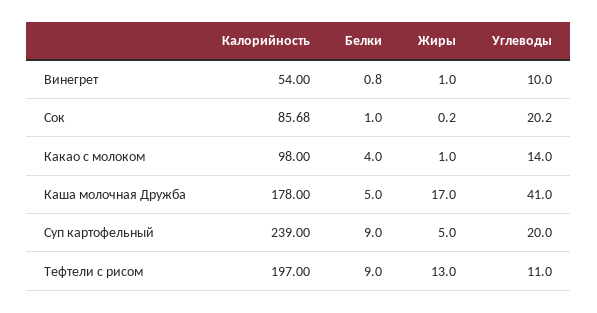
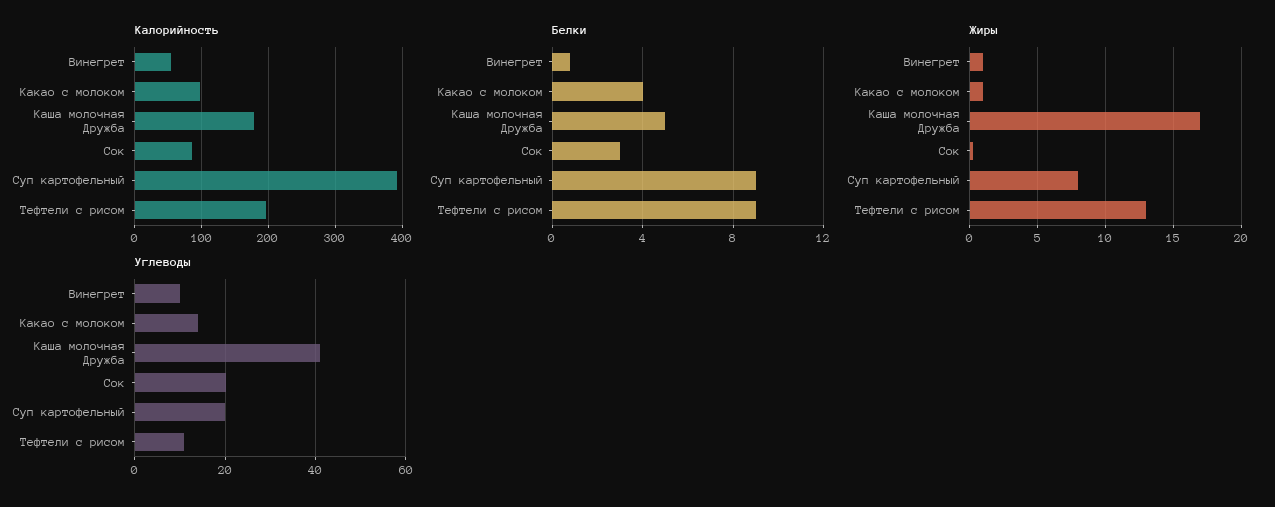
Белки, Сок: 1 -> 3
Калорийность, Суп картофельный: 239 -> 390
Жиры, Суп картофельный: 5 -> 8

